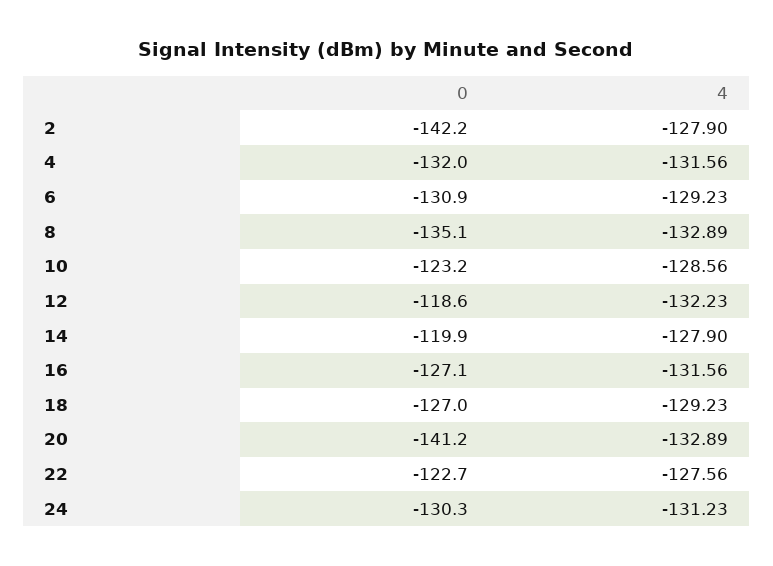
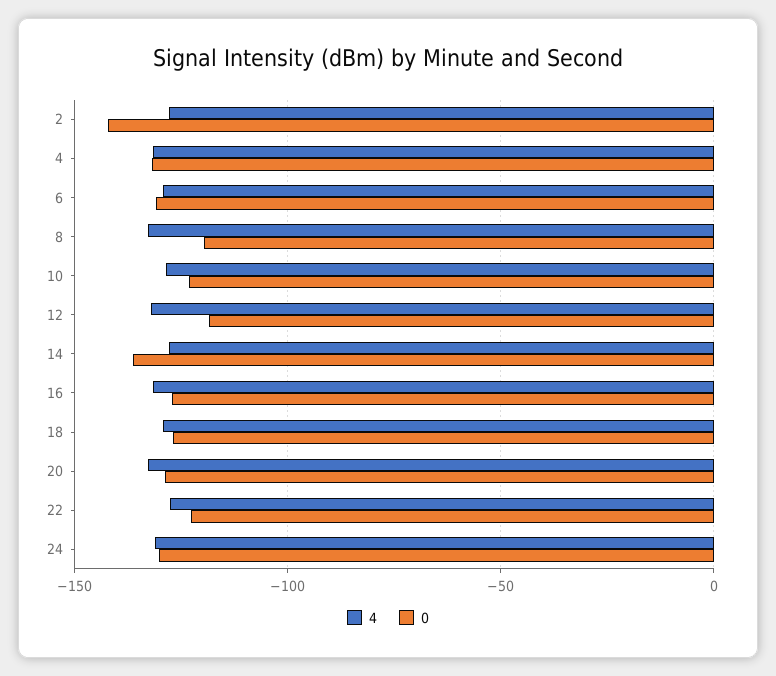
0, 8: -135.1 -> -120
0, 14: -119.9 -> -135
0, 20: -141.2 -> -130

